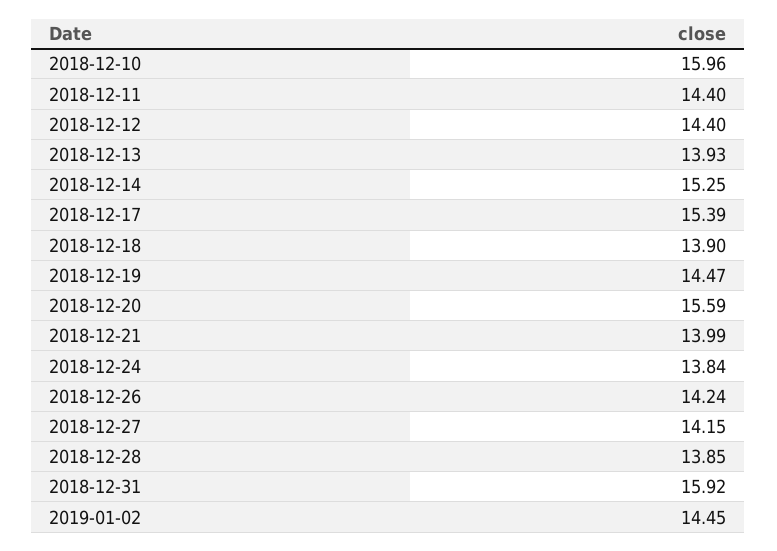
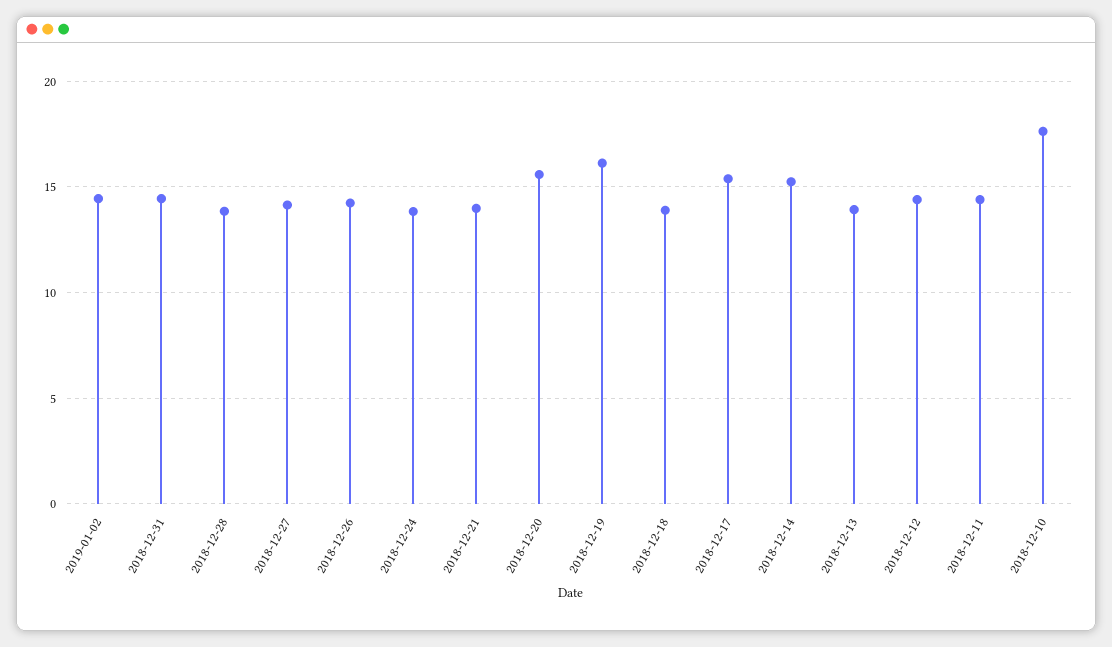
2018-12-10: 15.96 -> 17.5
2018-12-19: 14.47 -> 16
2018-12-31: 15.92 -> 14.5

